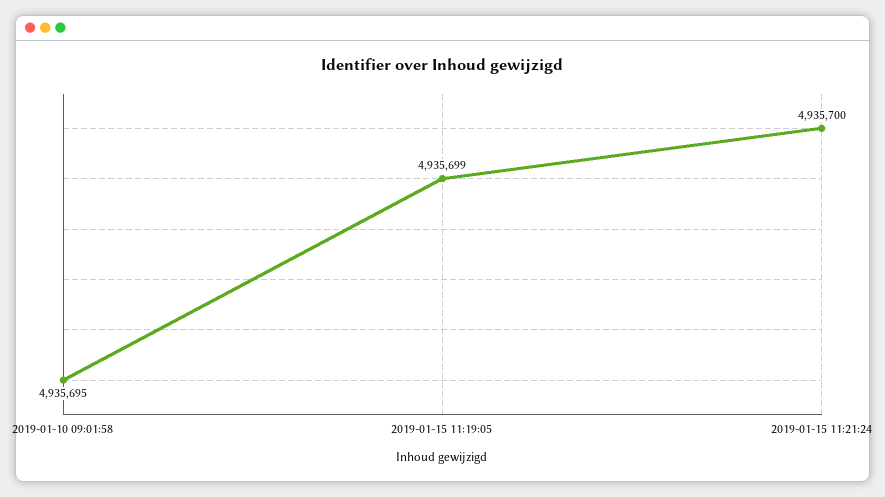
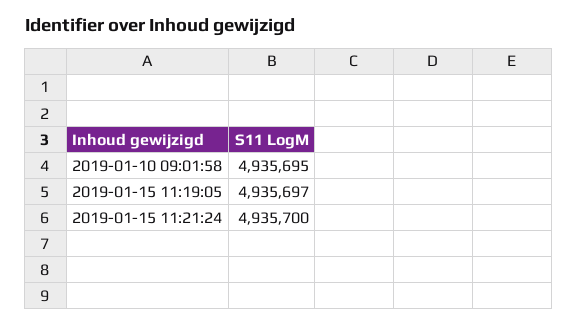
2019-01-15 11:19:05: 4935699 -> 4935697

